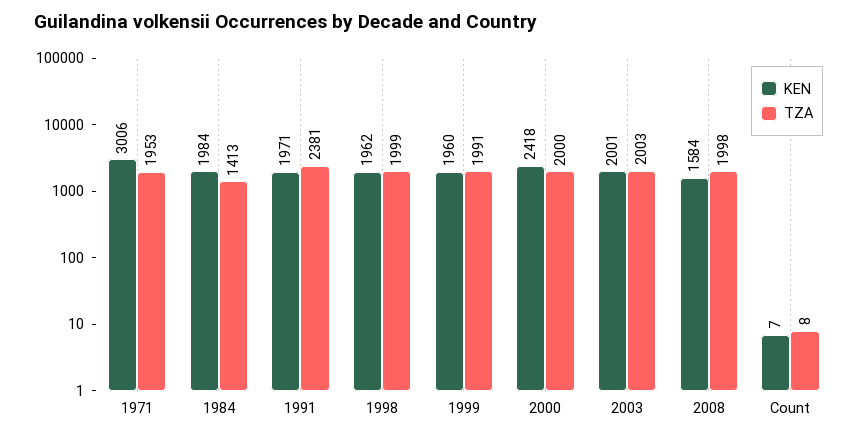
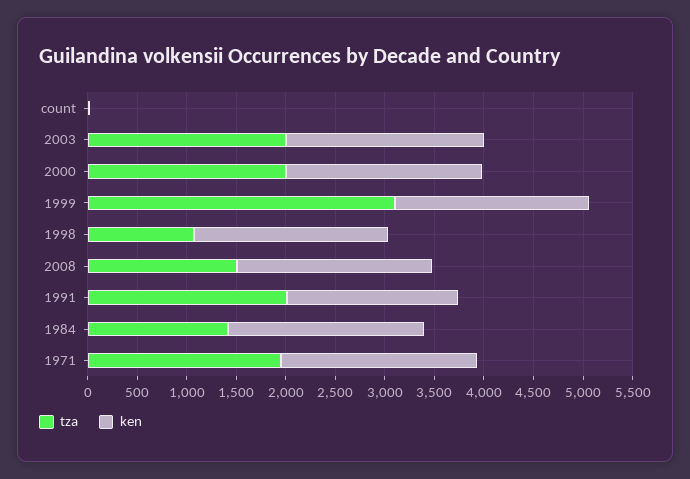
KEN, 1971: 3006 -> 2000
KEN, 1991: 1971 -> 1700
TZA, 1991: 2381 -> 2000
TZA, 1998: 1999 -> 1100
TZA, 1999: 1991 -> 3100
KEN, 2000: 2418 -> 2000
KEN, 2008: 1584 -> 2000
TZA, 2008: 1998 -> 1500

